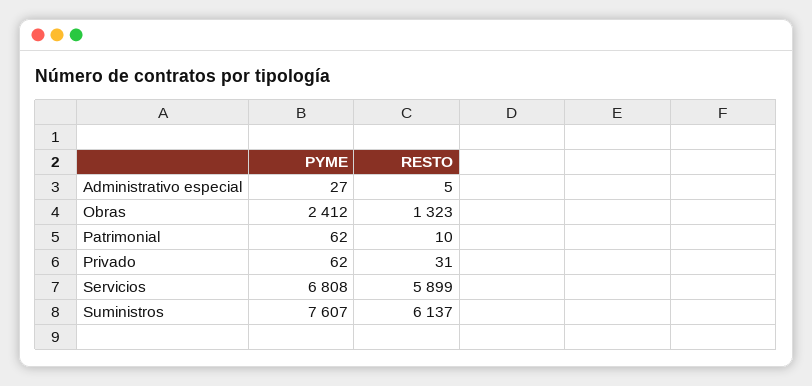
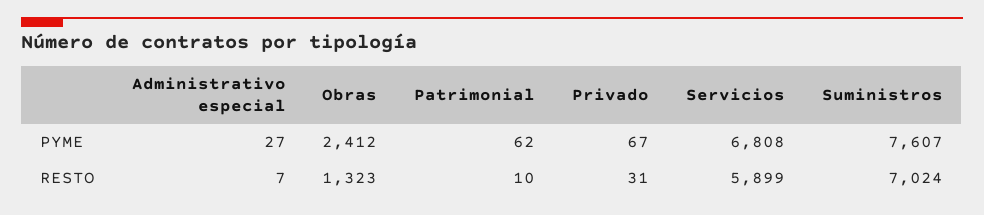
RESTO, Administrativo especial: 5 -> 7
PYME, Privado: 62 -> 67
RESTO, Suministros: 6137 -> 7024

